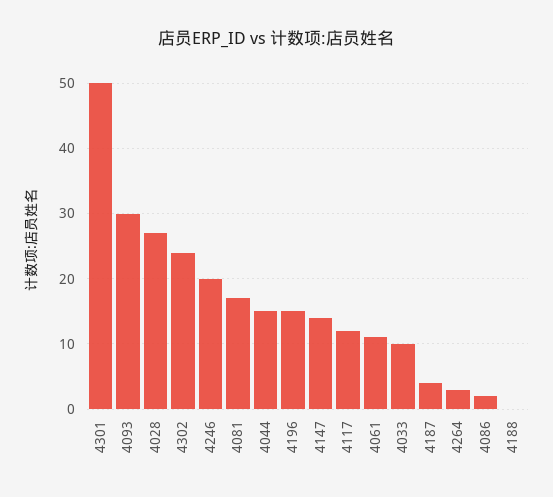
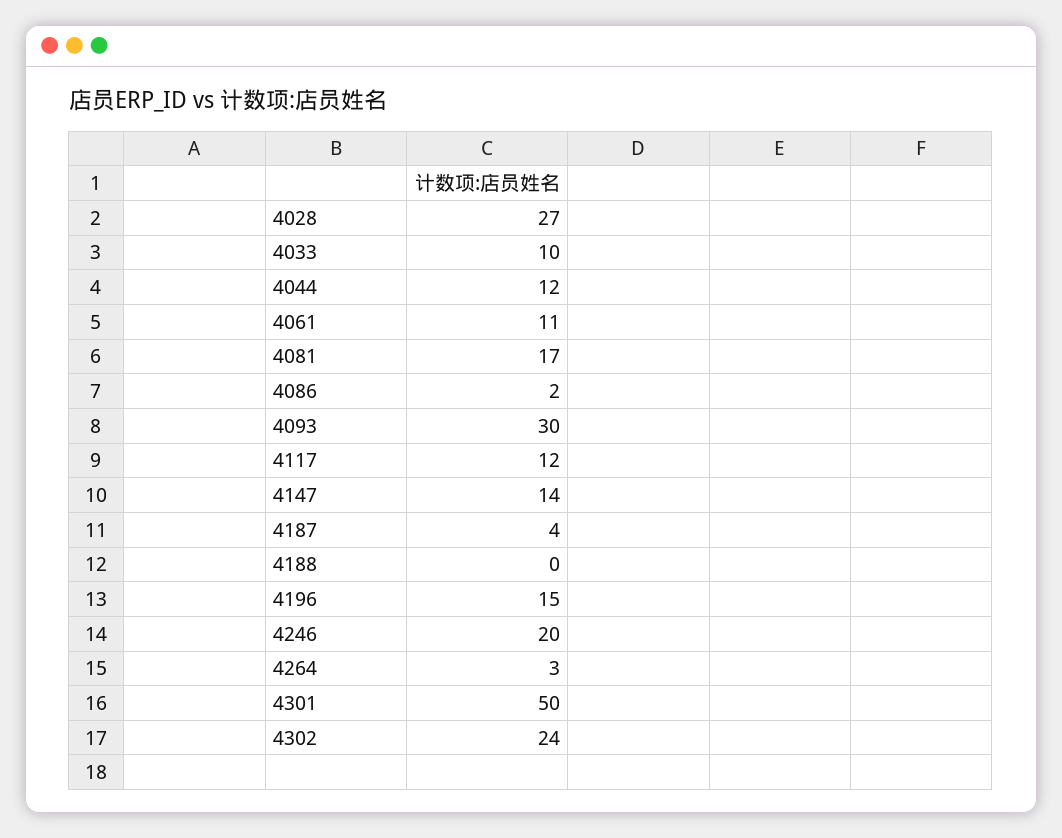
4044: 15 -> 12

